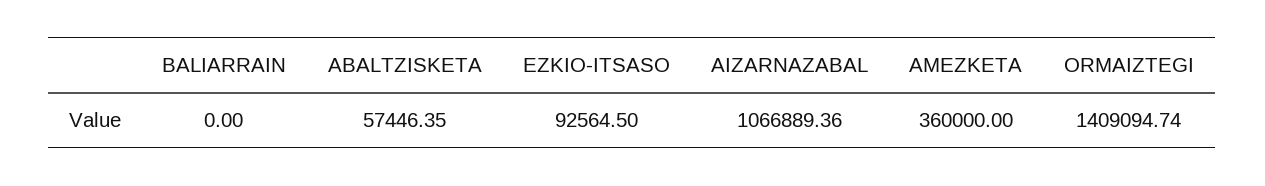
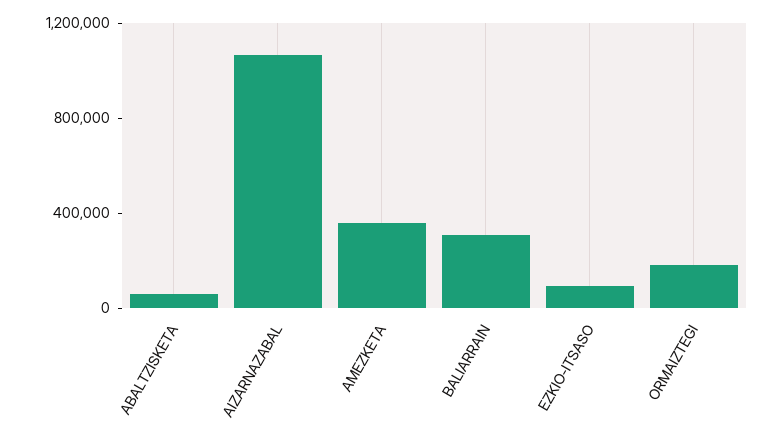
BALIARRAIN: 0 -> 300000
ORMAIZTEGI: 1409094.74 -> 200000

